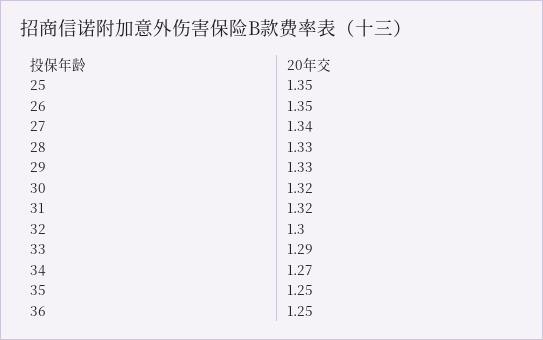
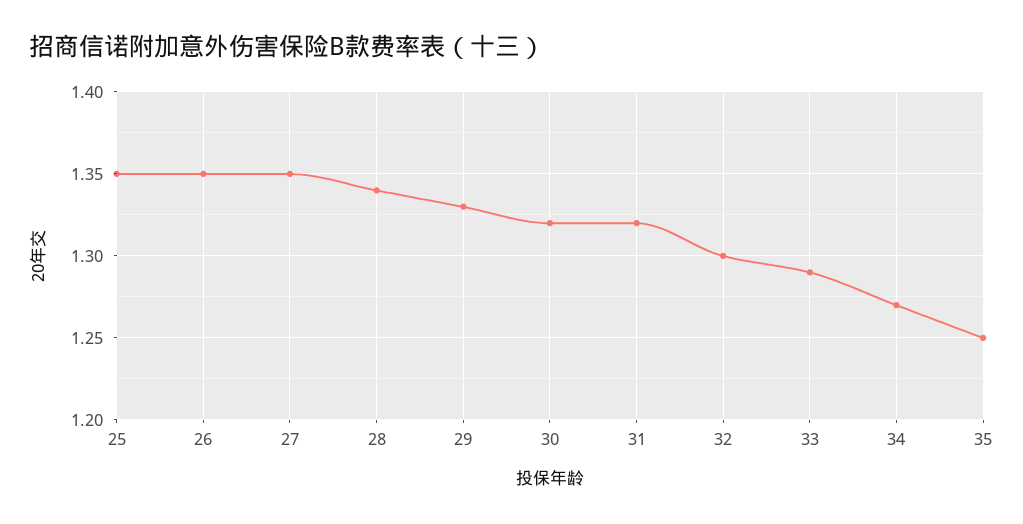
27: 1.34 -> 1.35
28: 1.33 -> 1.34
36: 1.25 -> none

